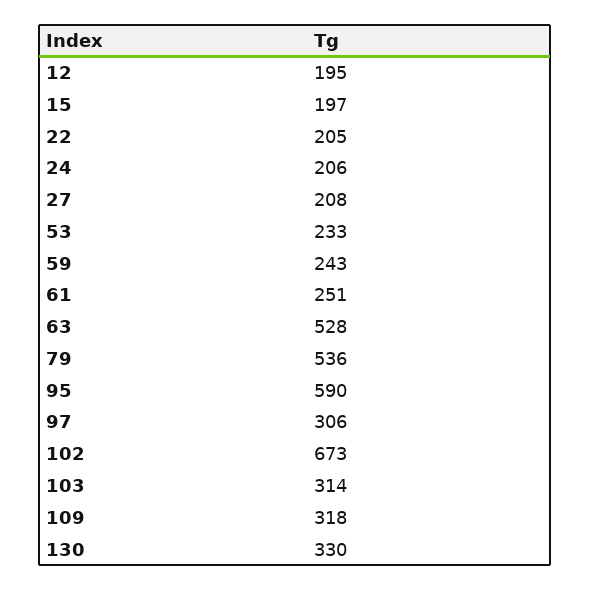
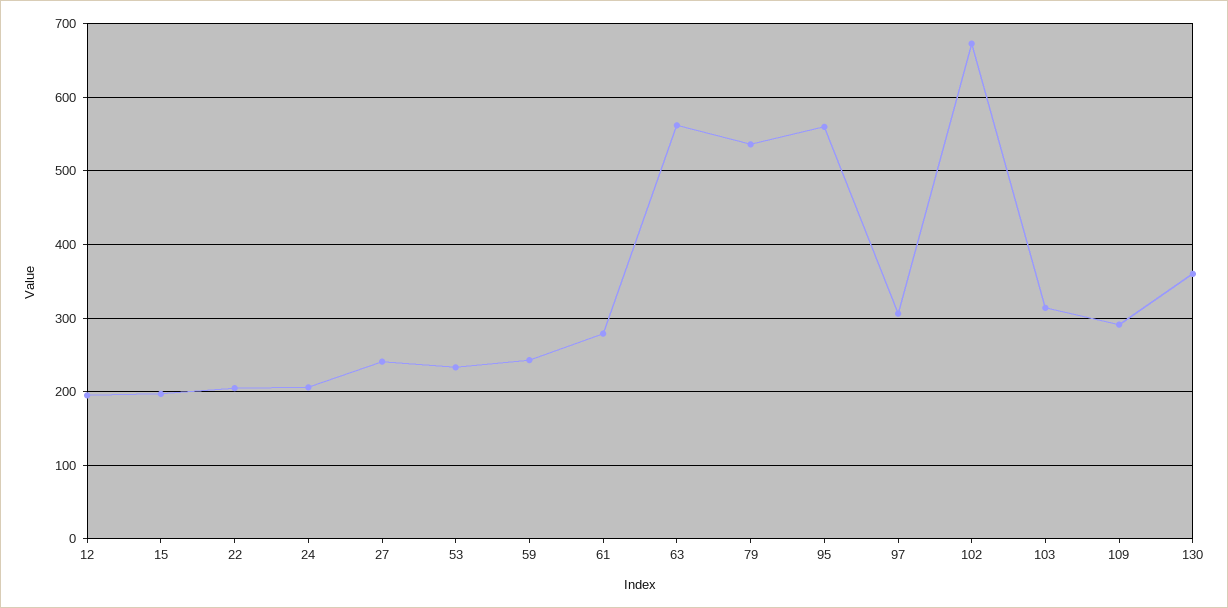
27: 208 -> 240
61: 251 -> 280
63: 528 -> 560
95: 590 -> 560
109: 318 -> 290
130: 330 -> 360

